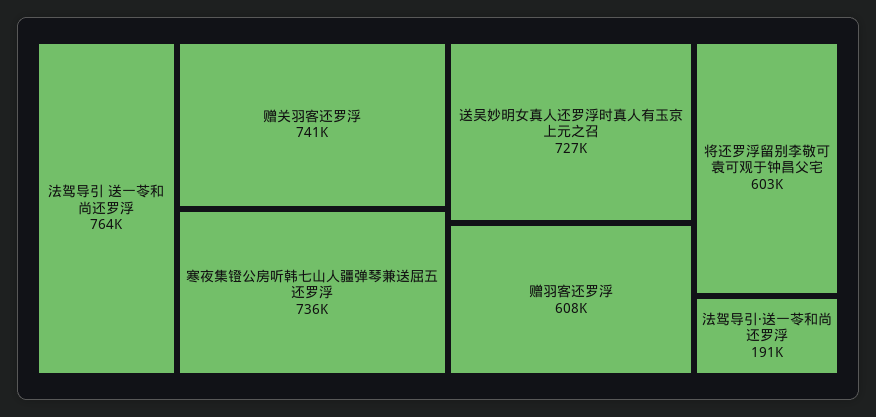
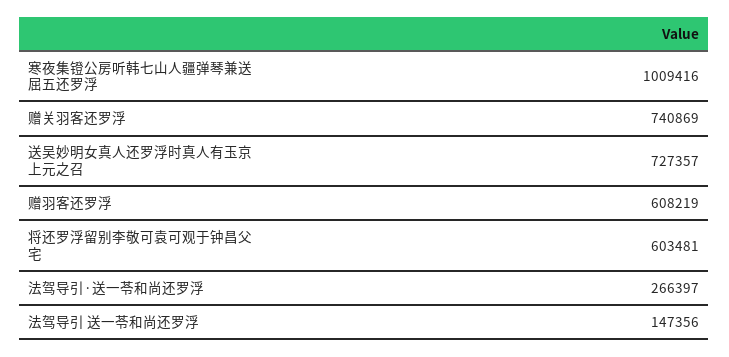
法驾导引 送一苓和尚还罗浮: 764000 -> 147356
寒夜集镫公房听韩七山人疆弹琴兼送屈五还罗浮: 736000 -> 1009416
法驾导引·送一苓和尚还罗浮: 191000 -> 266397

